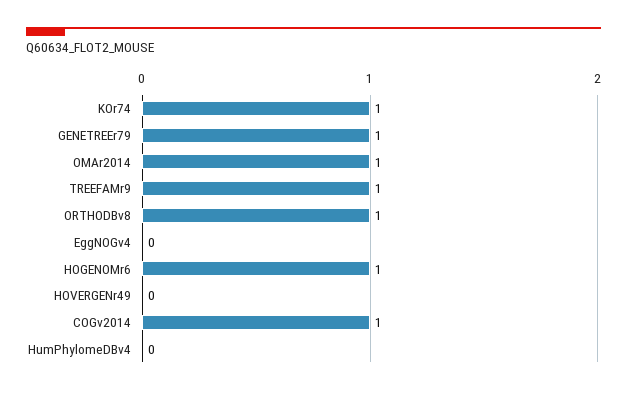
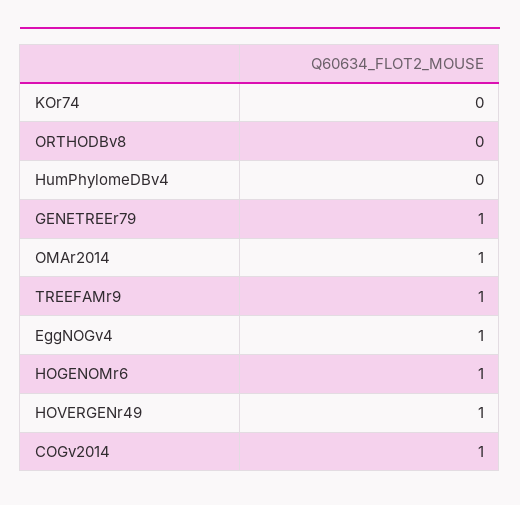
KOr74: 1 -> 0
ORTHODBv8: 1 -> 0
EggNOGv4: 0 -> 1
HOVERGENr49: 0 -> 1

